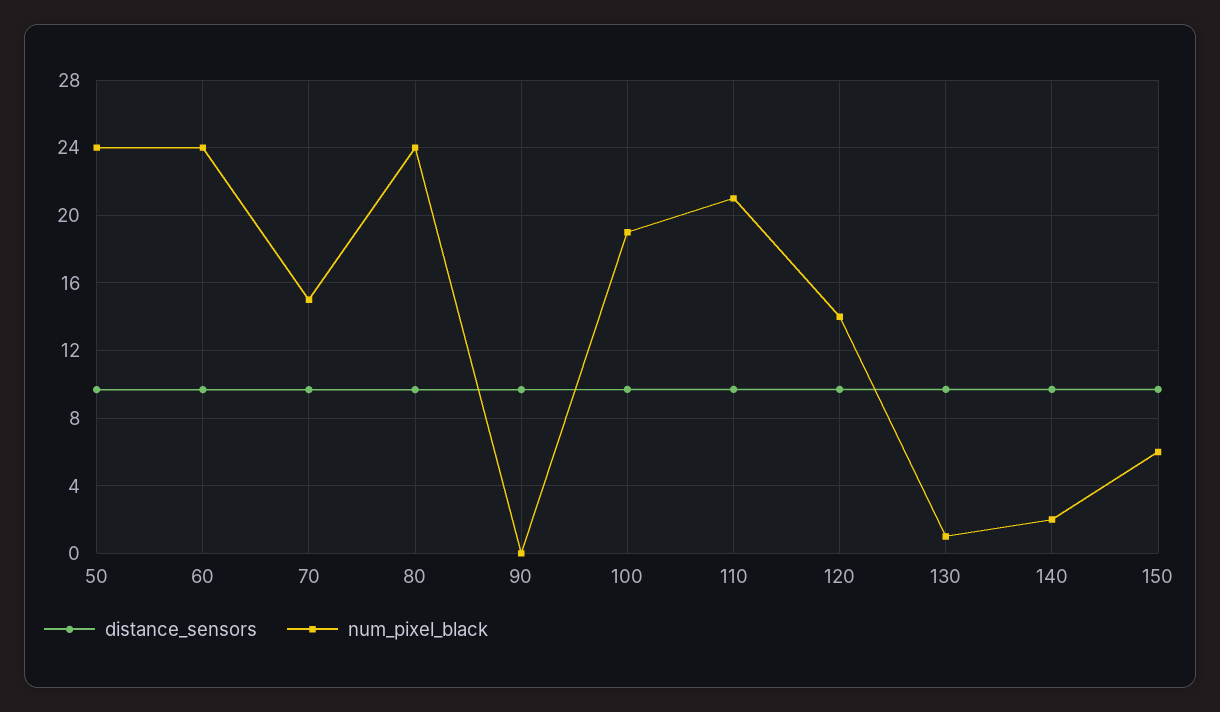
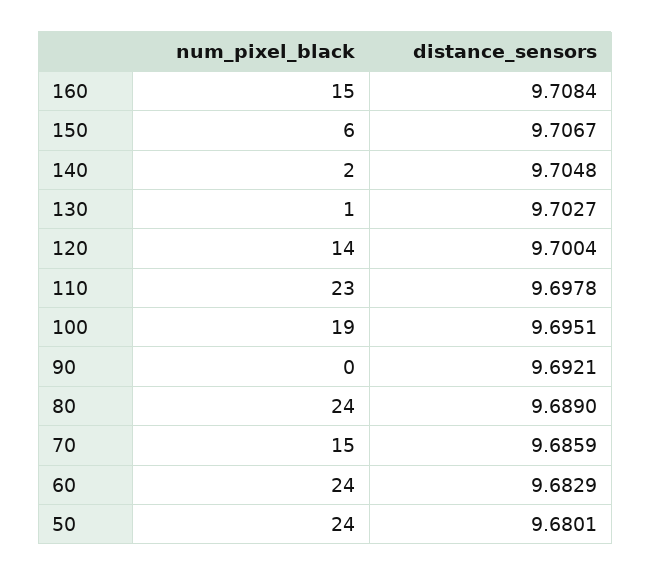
num_pixel_black, 110: 21 -> 23
num_pixel_black, 160: none -> 15
distance_sensors, 160: none -> 9.7084

